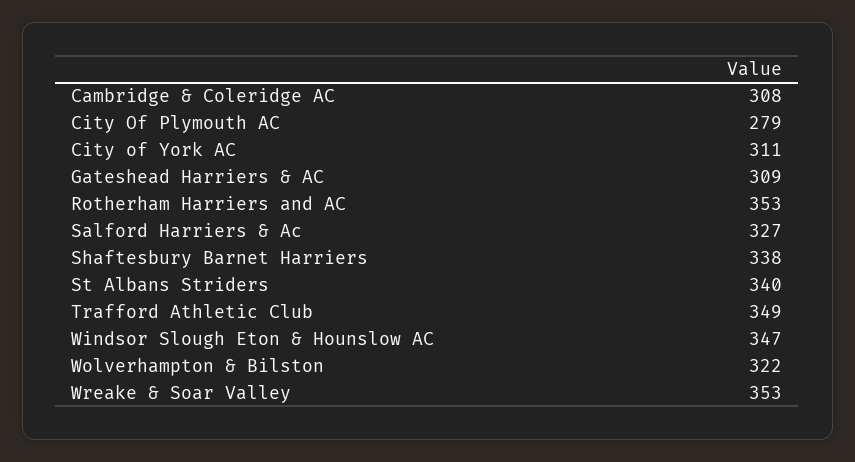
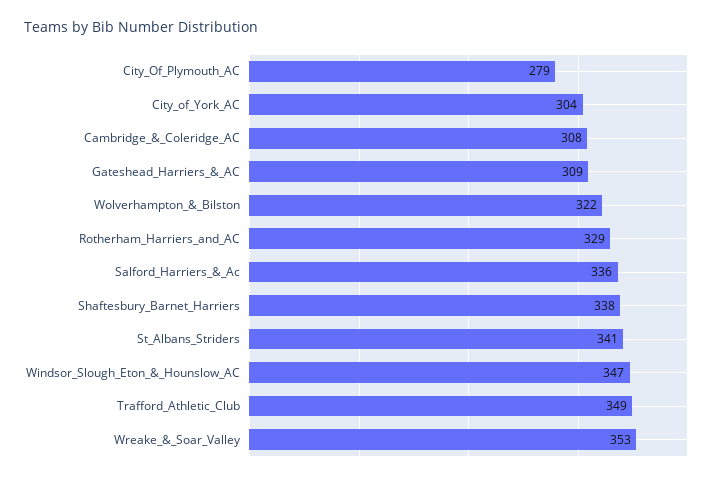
City of York AC: 311 -> 304
Rotherham Harriers and AC: 353 -> 329
Salford Harriers & Ac: 327 -> 336
St Albans Striders: 340 -> 341

